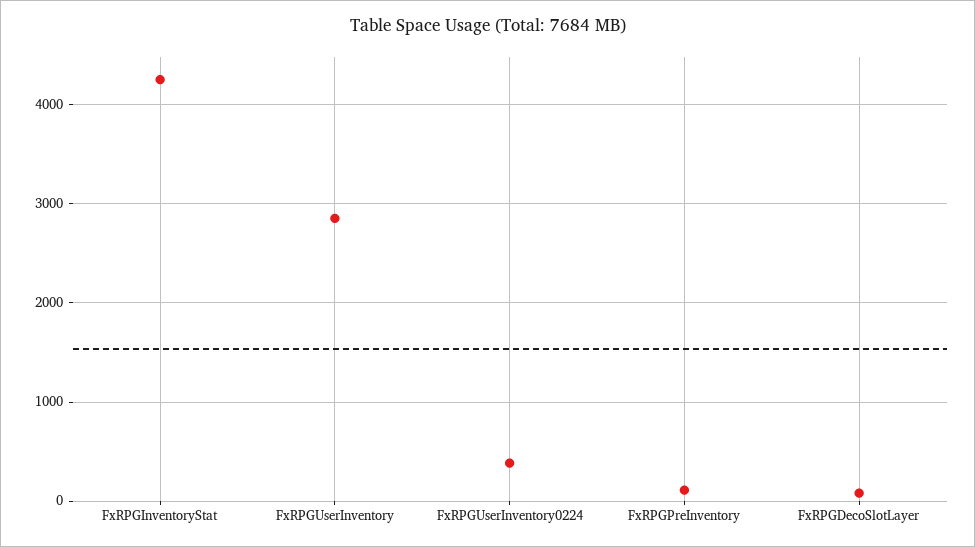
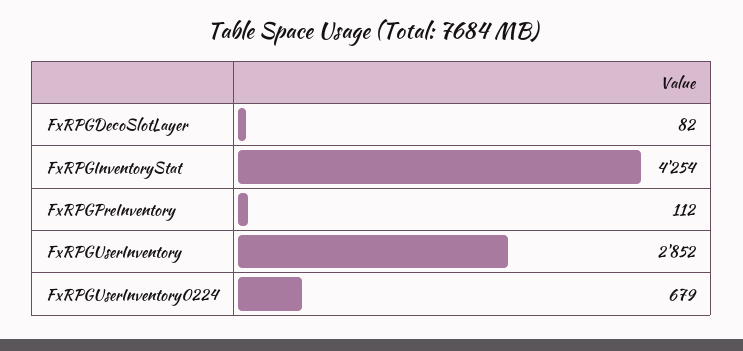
FxRPGUserInventory0224: 400 -> 679

